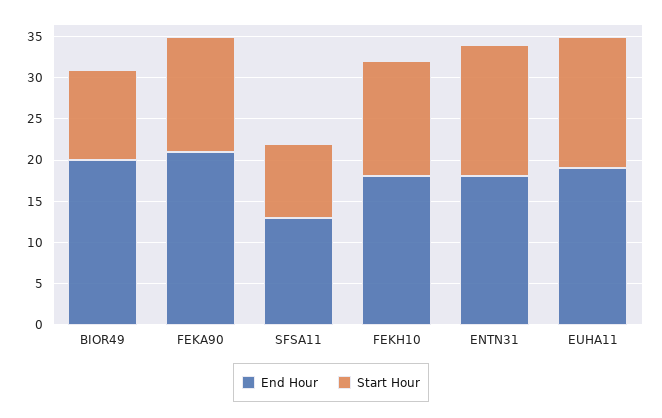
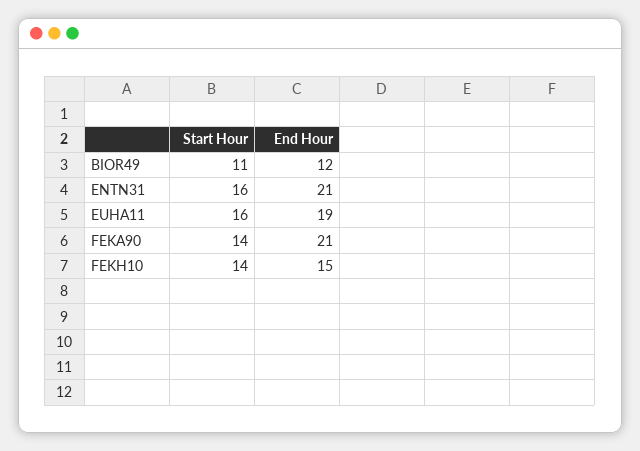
End Hour, BIOR49: 20 -> 12
End Hour, SFSA11: 13 -> none
Start Hour, SFSA11: 9 -> none
End Hour, FEKH10: 18 -> 15
End Hour, ENTN31: 18 -> 21

